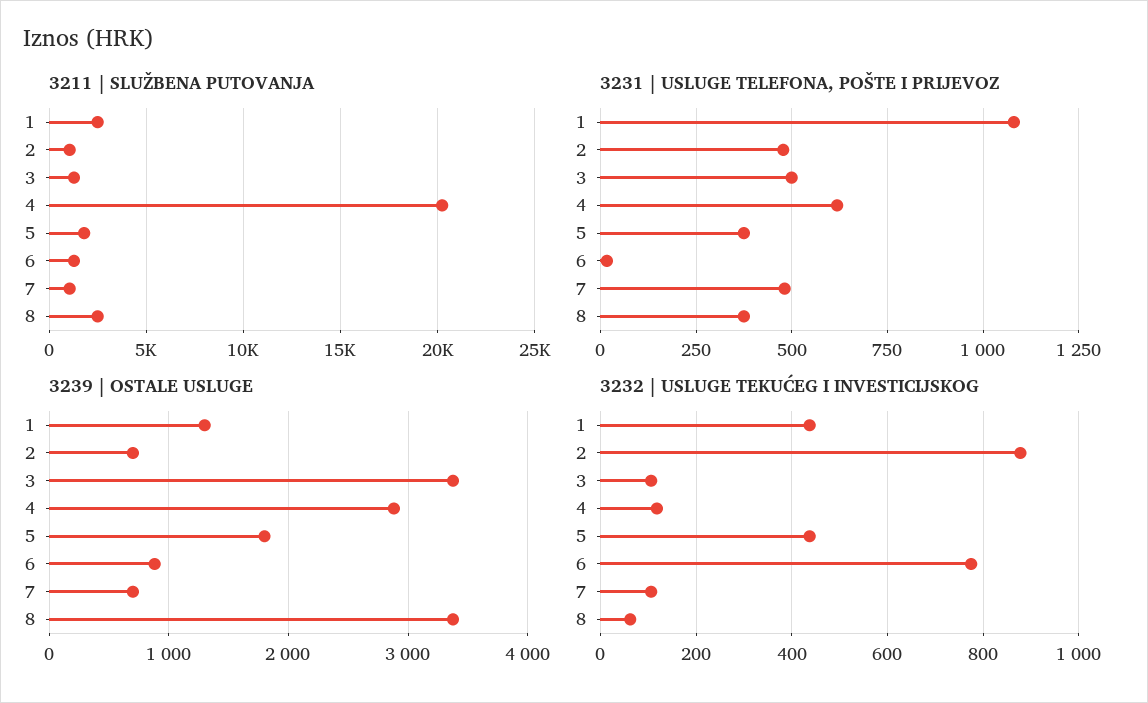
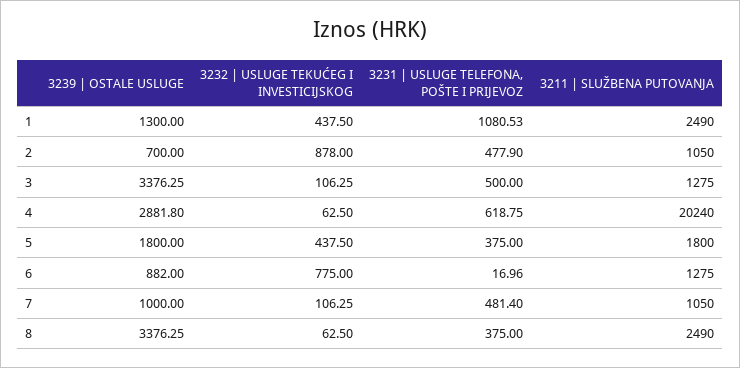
3239 | OSTALE USLUGE, 7: 700 -> 1000
3232 | USLUGE TEKUĆEG I INVESTICIJSKOG, 4: 120 -> 62.5

